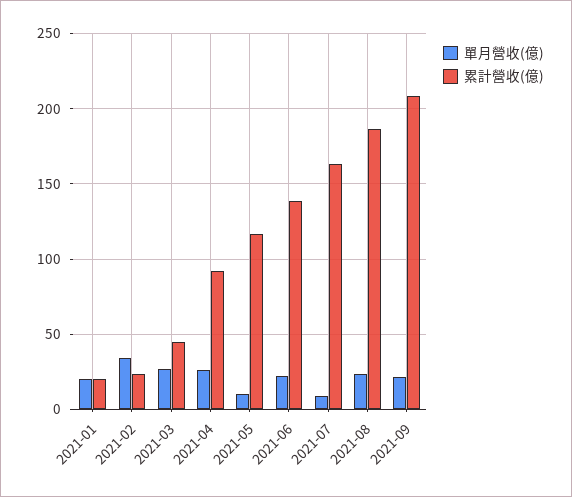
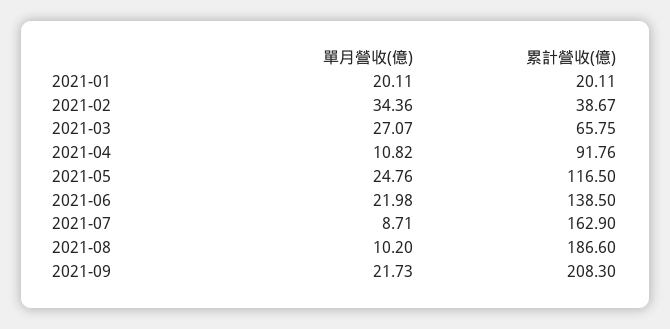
累計營收(億), 2021-02: 25 -> 38.67
累計營收(億), 2021-03: 45 -> 65.75
單月營收(億), 2021-04: 25 -> 10.82
單月營收(億), 2021-05: 10 -> 24.76
單月營收(億), 2021-08: 25 -> 10.2

